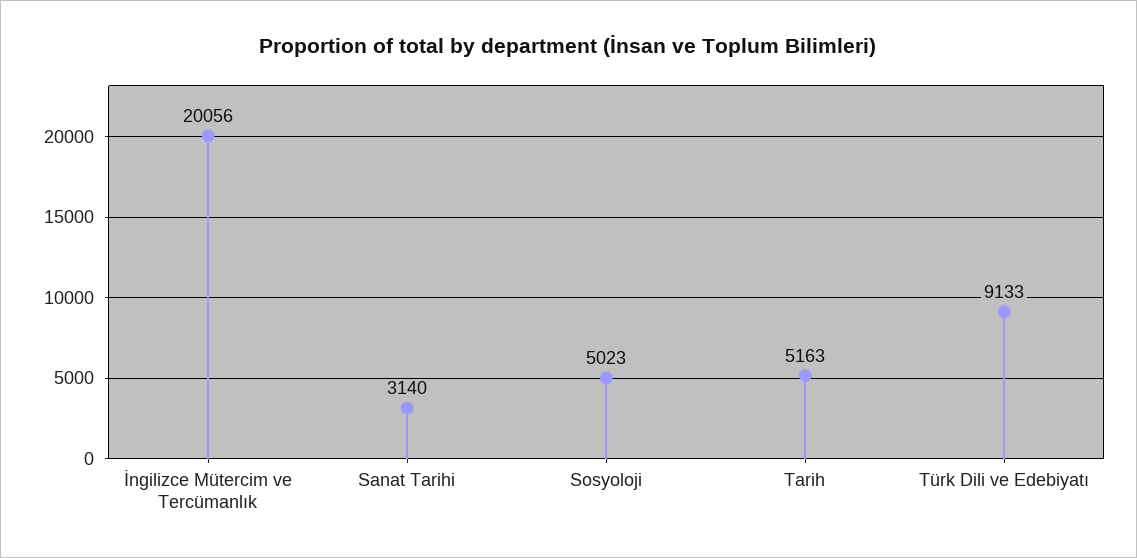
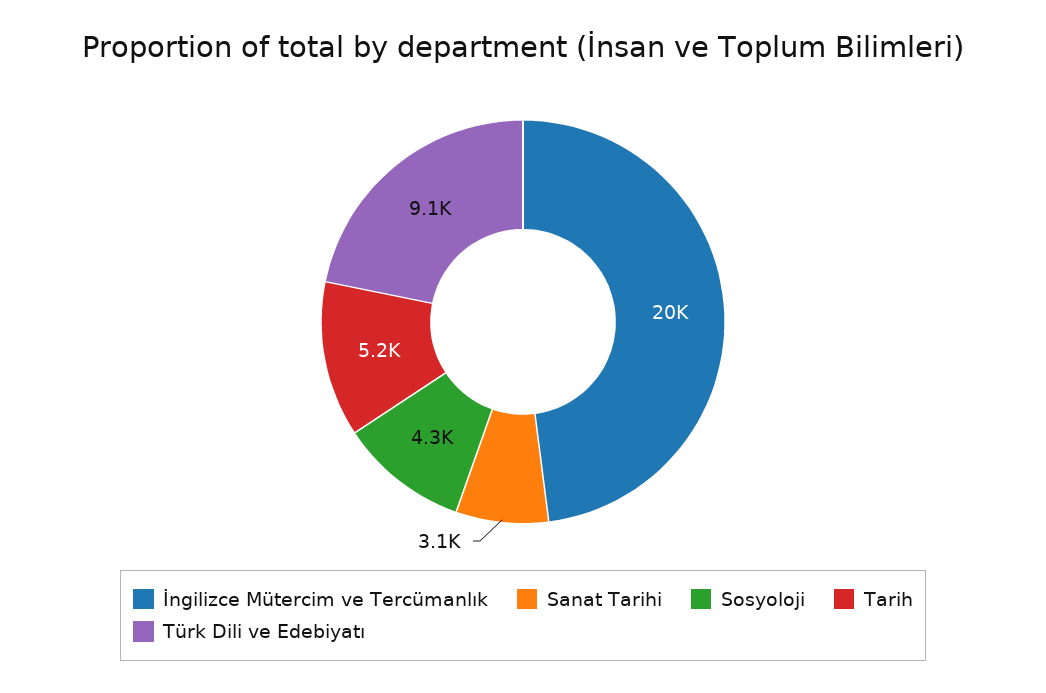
Sosyoloji: 5023 -> 4300

